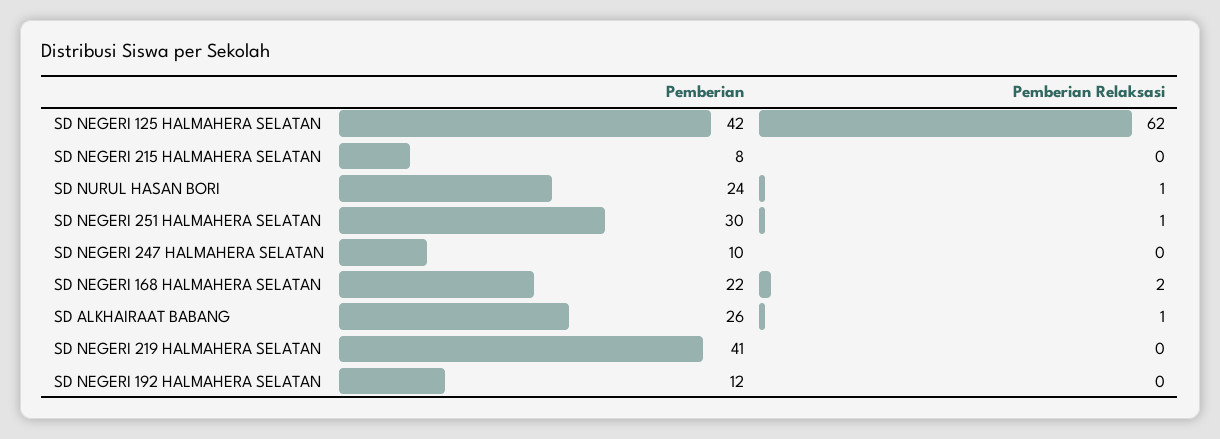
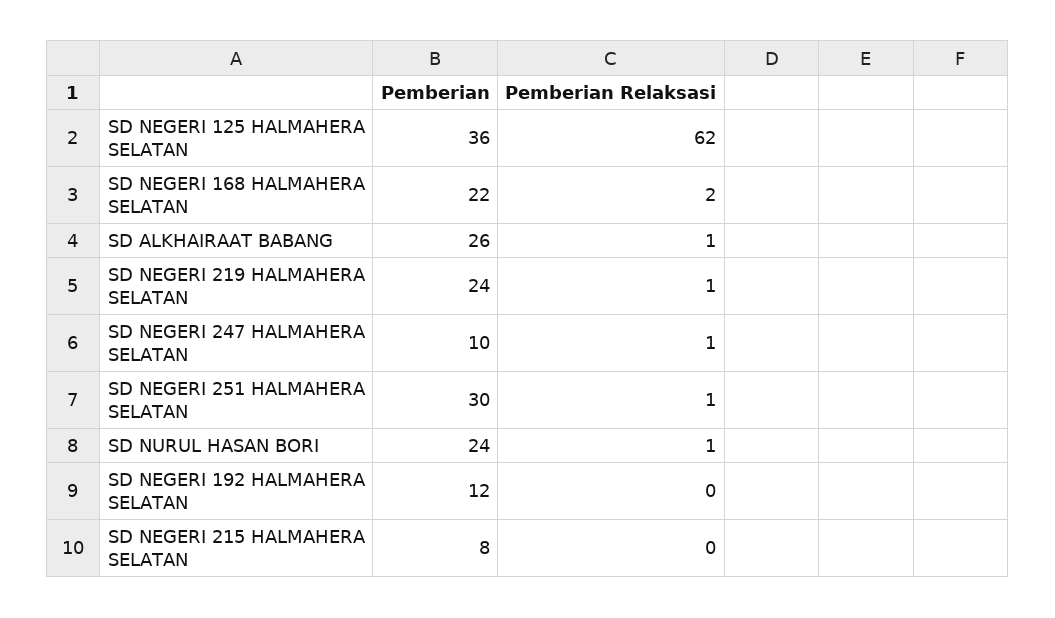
Pemberian, SD NEGERI 125 HALMAHERA SELATAN: 42 -> 36
Pemberian Relaksasi, SD NEGERI 247 HALMAHERA SELATAN: 0 -> 1
Pemberian, SD NEGERI 219 HALMAHERA SELATAN: 41 -> 24
Pemberian Relaksasi, SD NEGERI 219 HALMAHERA SELATAN: 0 -> 1

